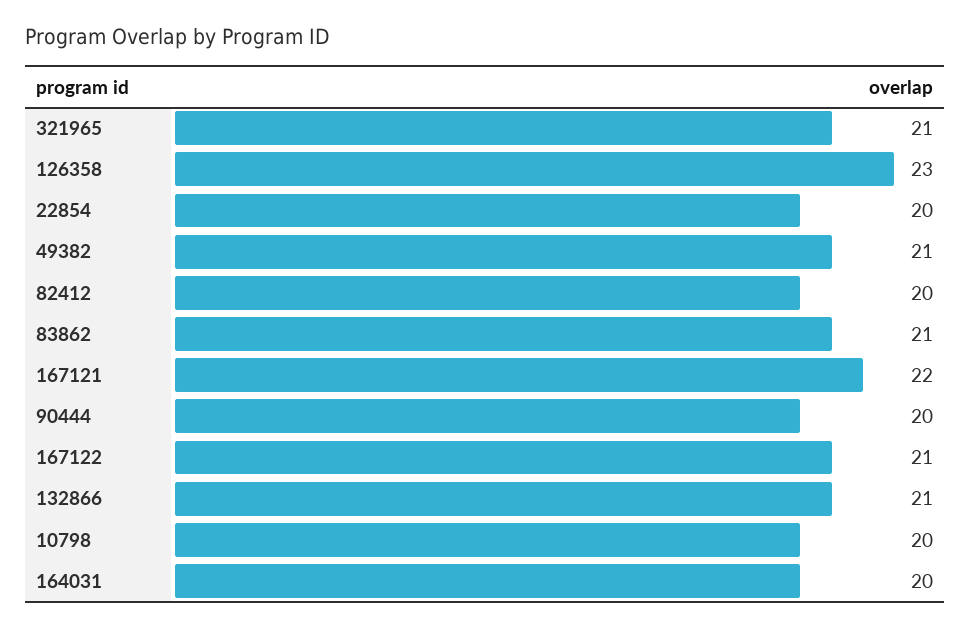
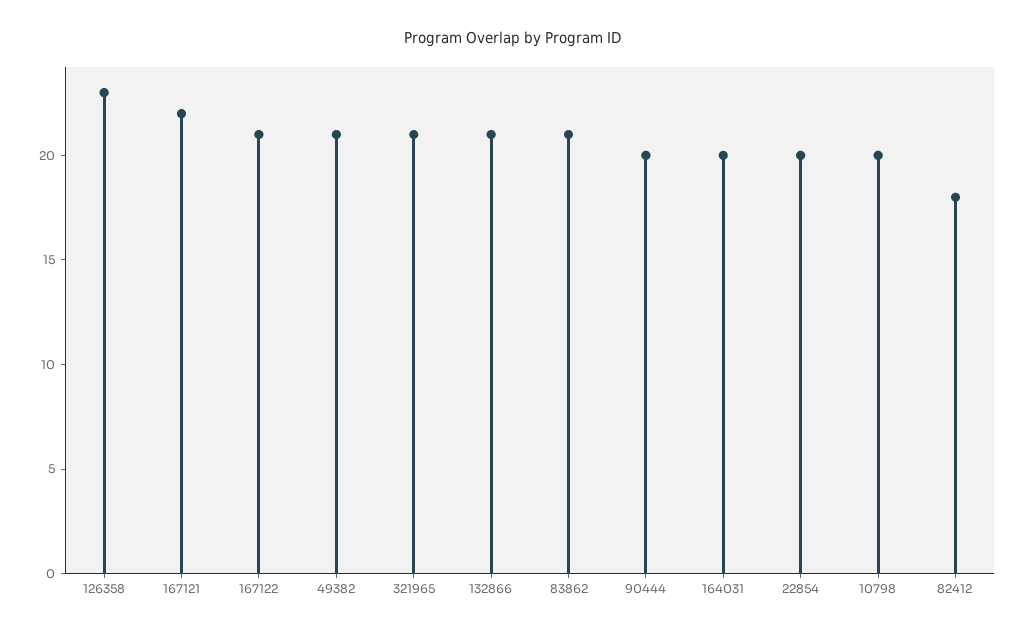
82412: 20 -> 18

